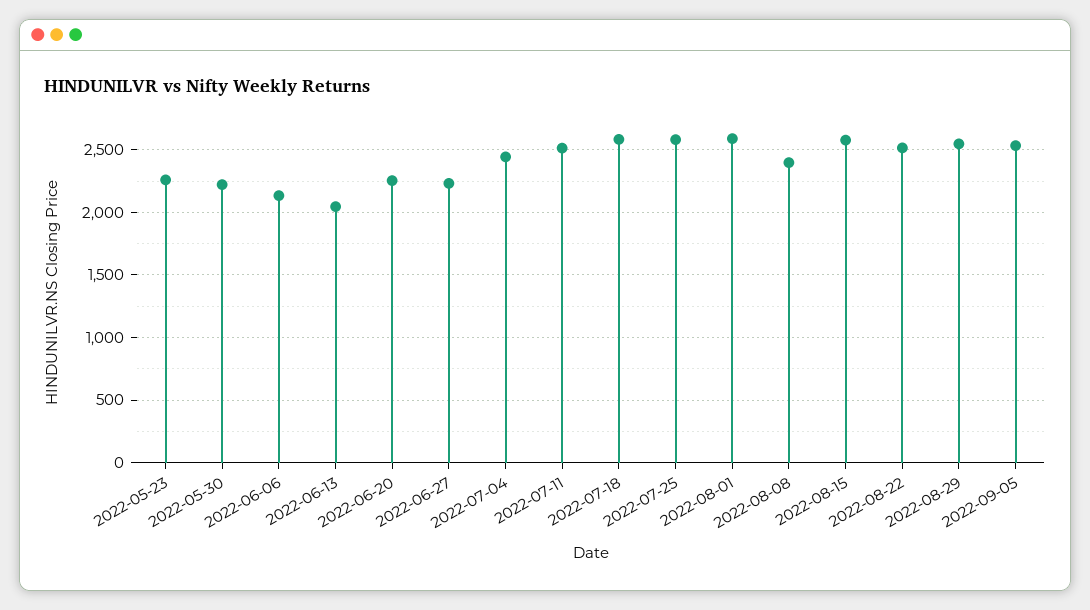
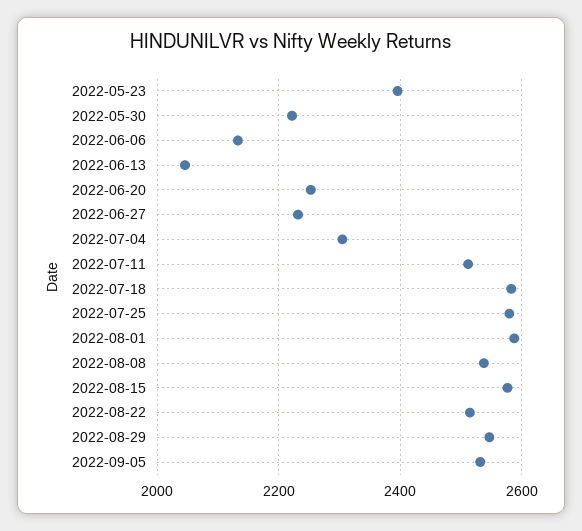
2022-05-23: 2250 -> 2400
2022-07-04: 2450 -> 2300
2022-08-08: 2400 -> 2540

